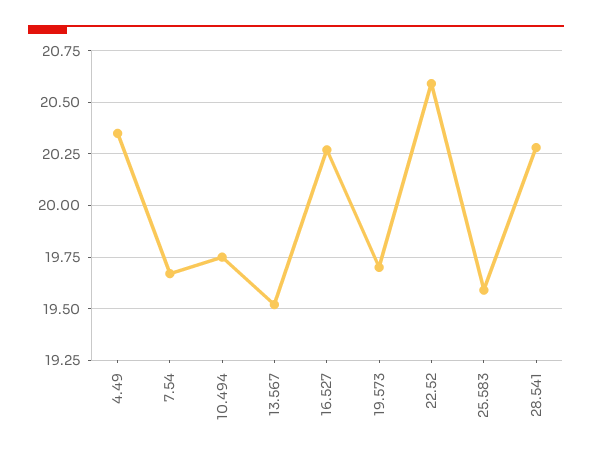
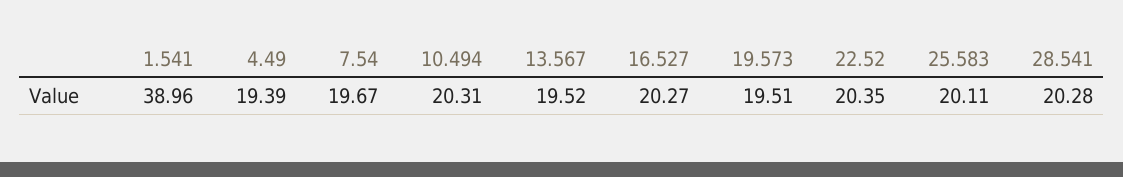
4.49: 20.35 -> 19.39
10.494: 19.75 -> 20.31
19.573: 19.7 -> 19.51
22.52: 20.6 -> 20.35
25.583: 19.6 -> 20.11
1.541: none -> 38.96

